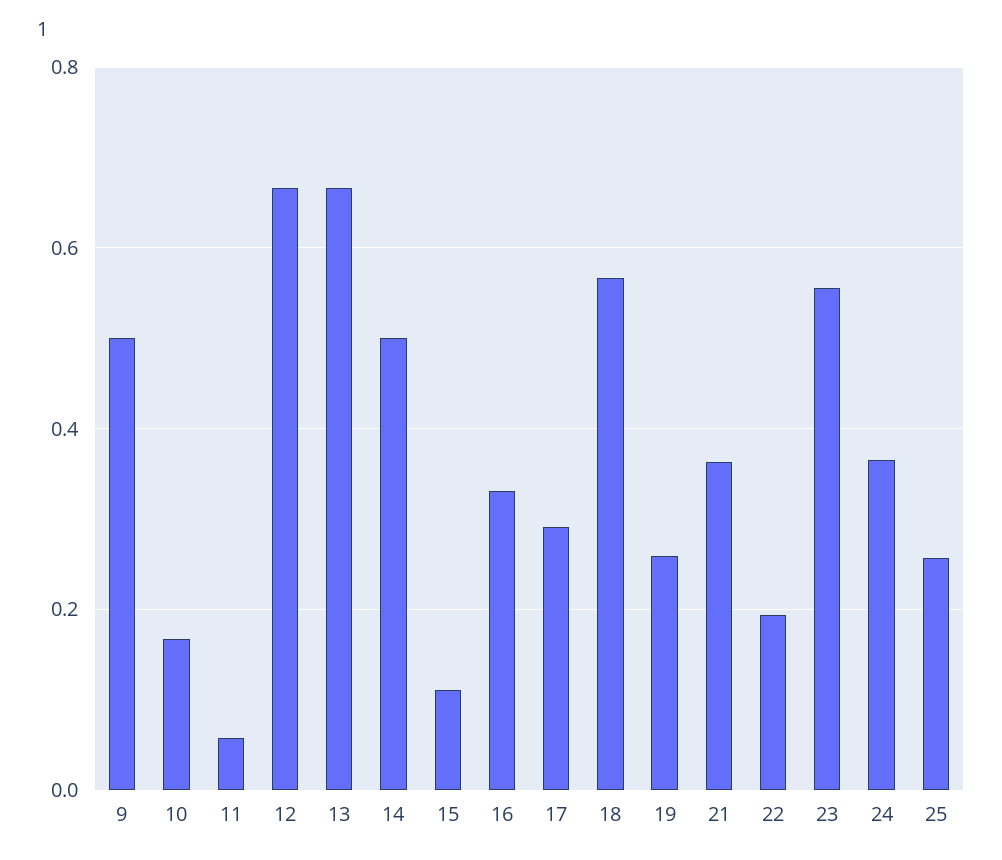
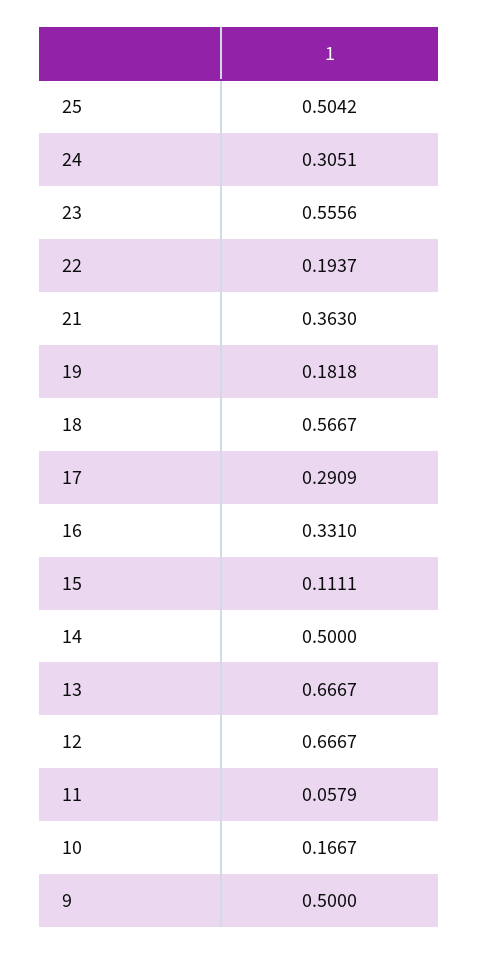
19: 0.26 -> 0.1818
24: 0.36 -> 0.3051
25: 0.26 -> 0.5042

